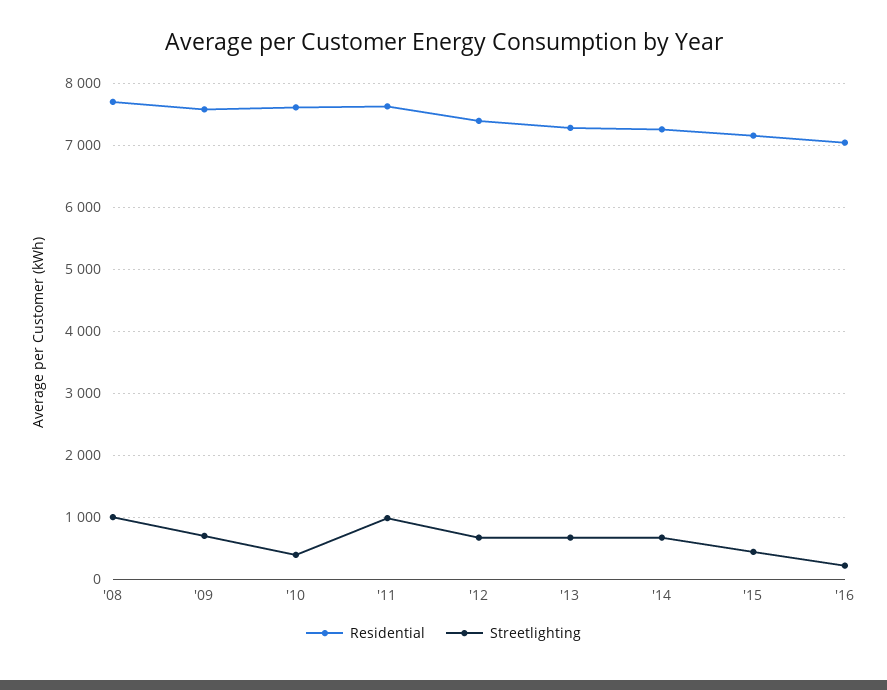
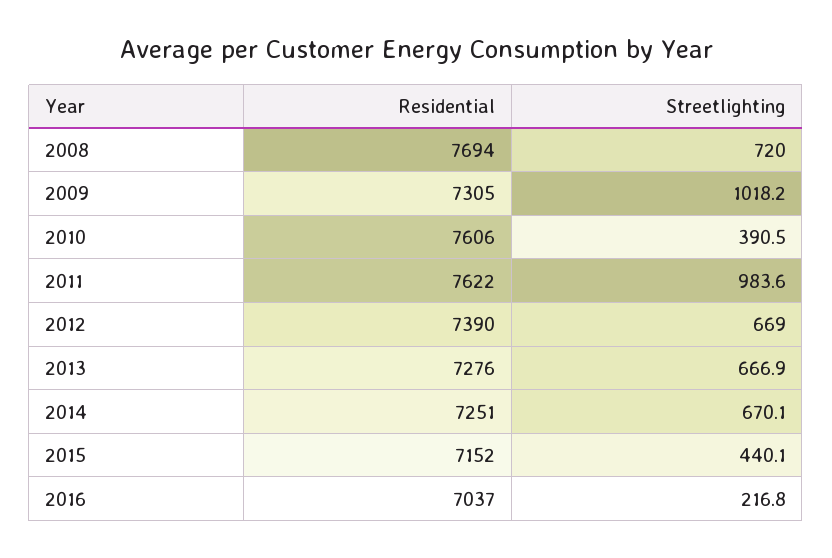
Streetlighting, '08: 1000 -> 720
Residential, '09: 7600 -> 7305
Streetlighting, '09: 700 -> 1018.2

